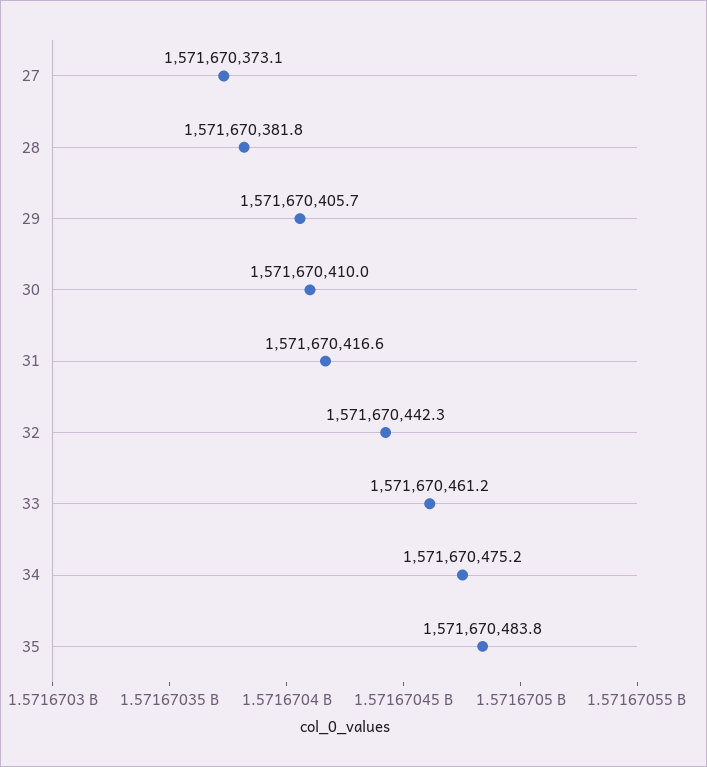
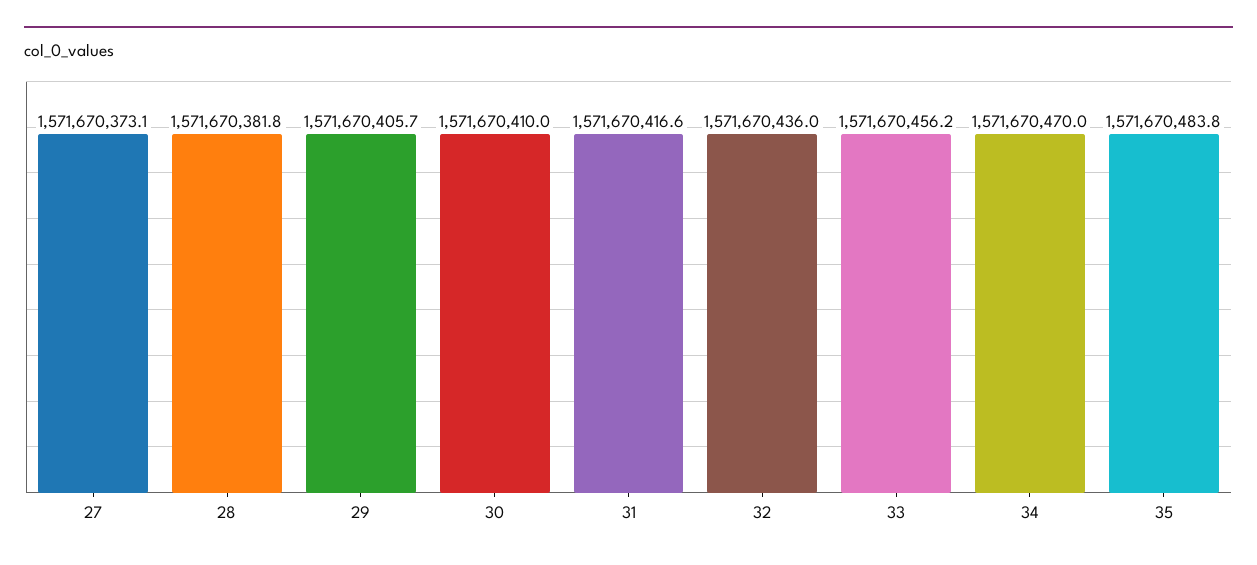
32: 1571670442.3 -> 1571670436
33: 1571670461.2 -> 1571670456.2
34: 1571670475.2 -> 1571670470

